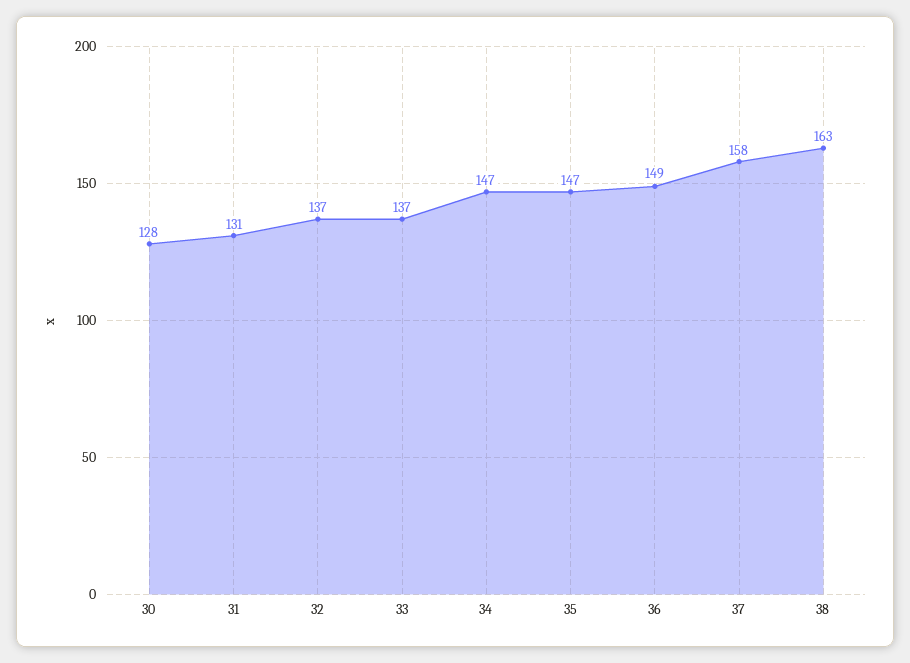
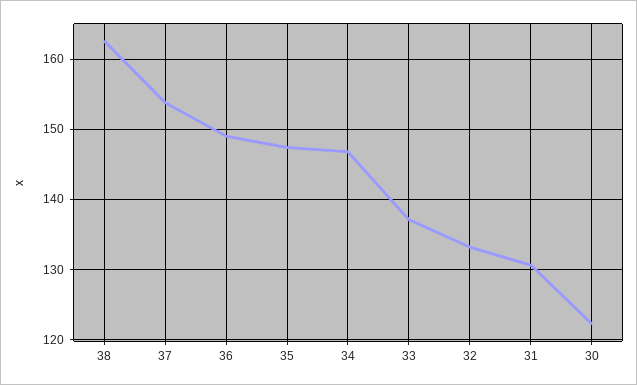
30: 128 -> 122
32: 137 -> 133
37: 158 -> 154

